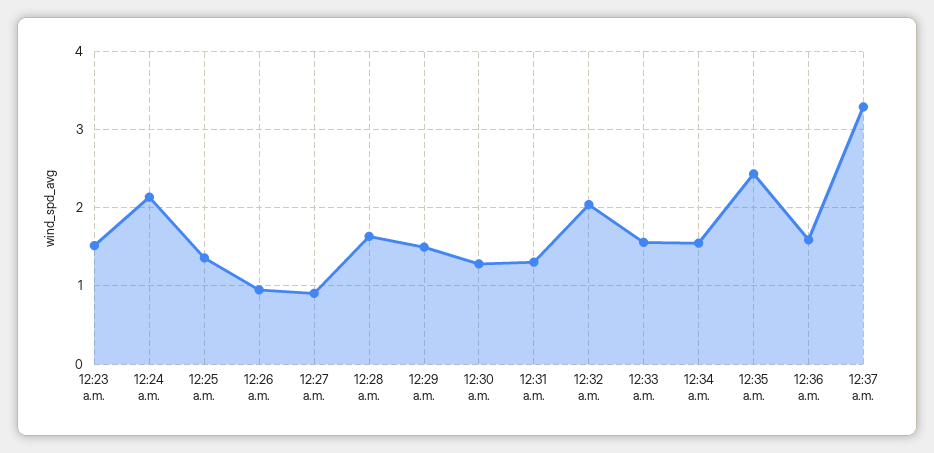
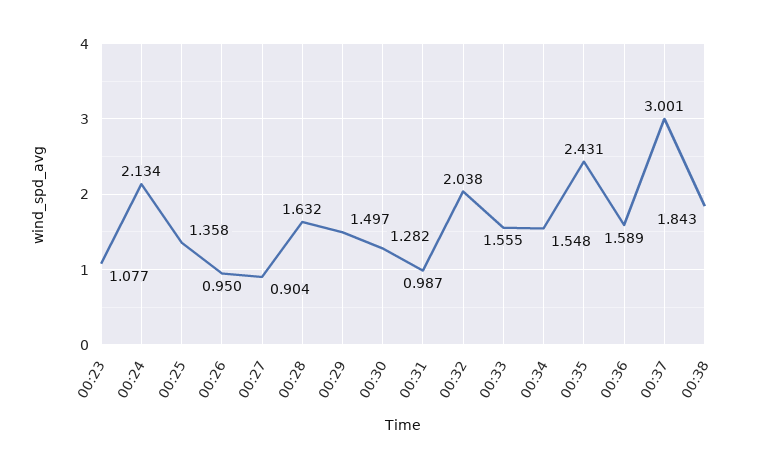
12:23 a.m.: 1.5 -> 1.077
12:31 a.m.: 1.3 -> 0.987
12:37 a.m.: 3.3 -> 3.001
00:38: none -> 1.843

